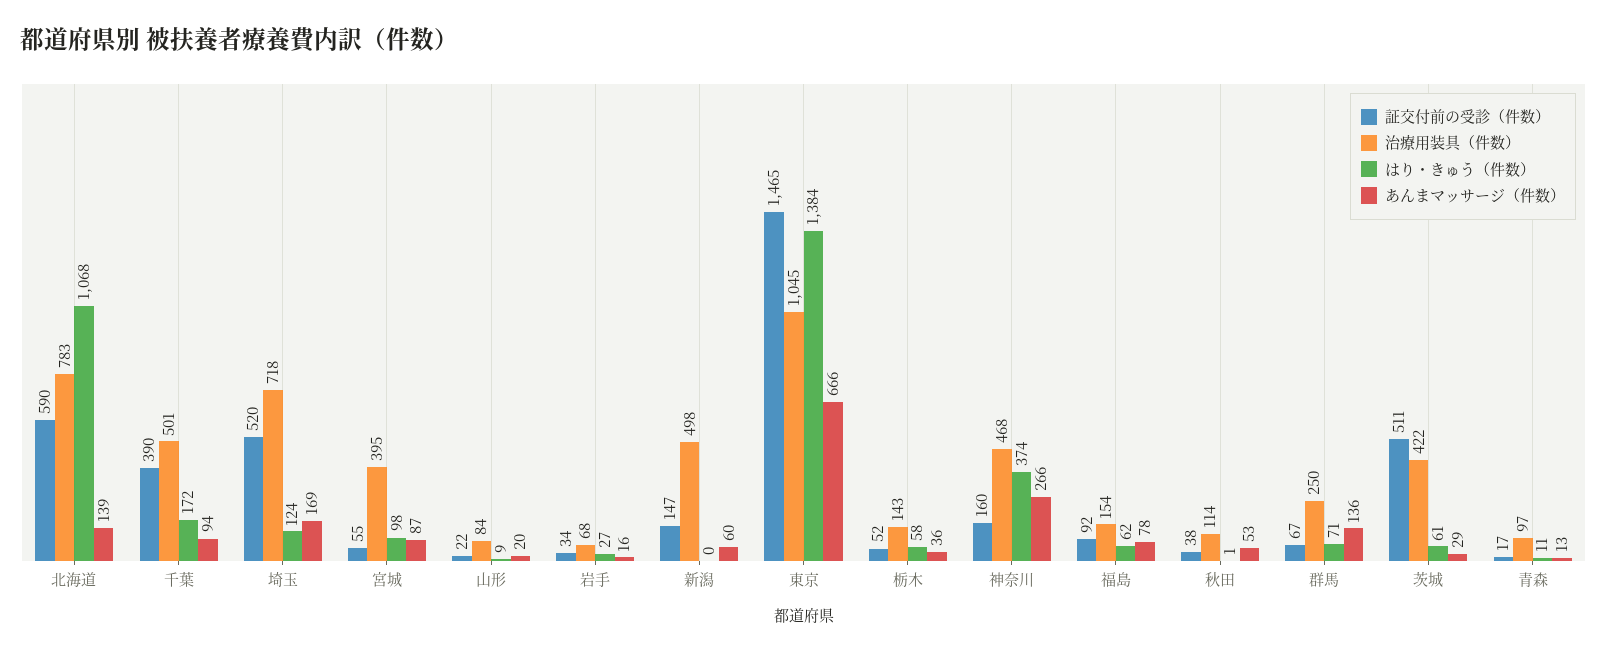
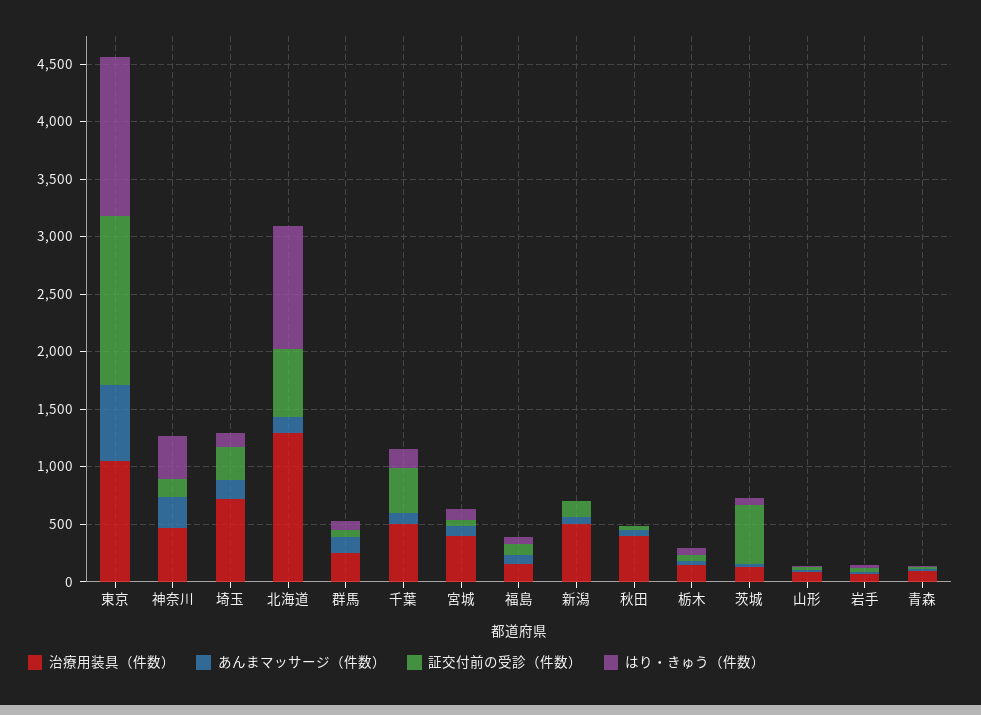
治療用装具（件数）, 北海道: 783 -> 1300
証交付前の受診（件数）, 埼玉: 520 -> 300
治療用装具（件数）, 秋田: 114 -> 400
治療用装具（件数）, 茨城: 422 -> 100

